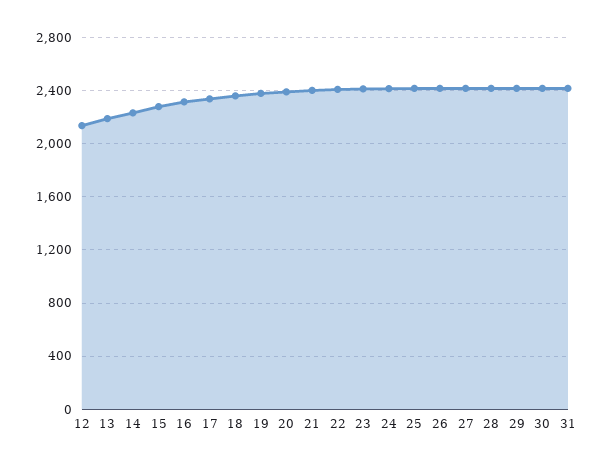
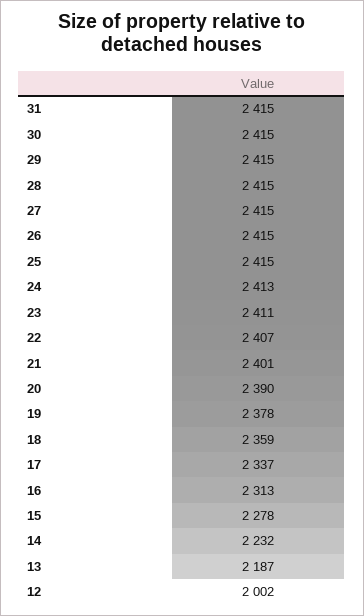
12: 2150 -> 2002

